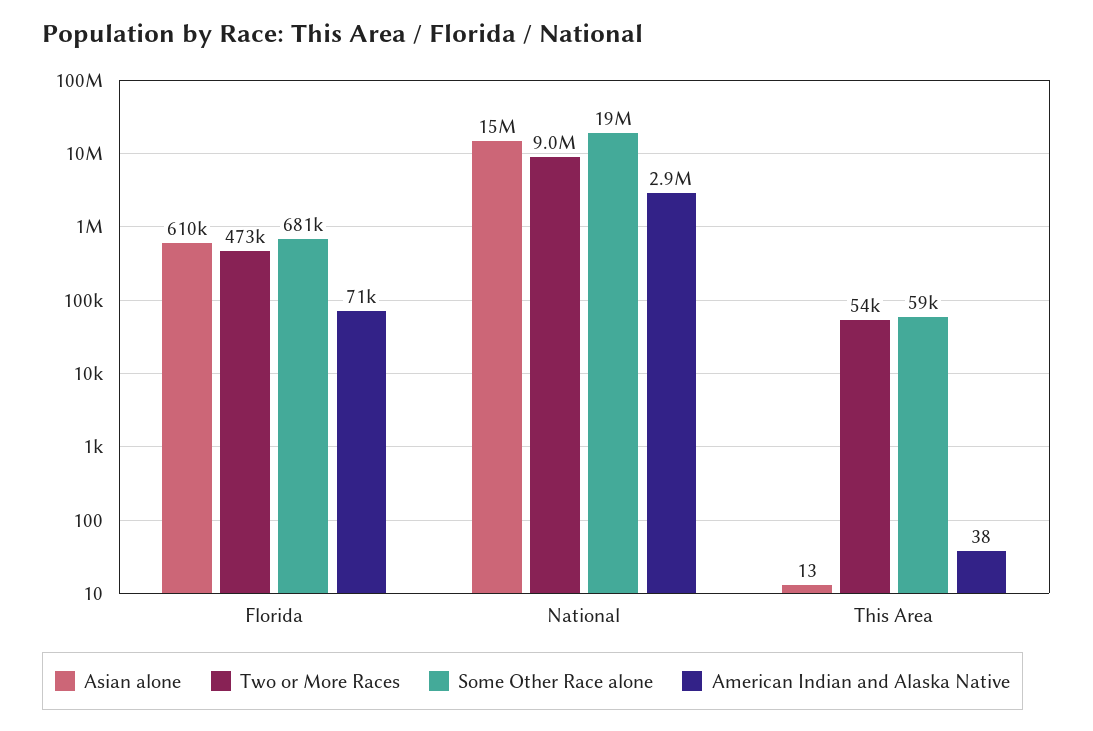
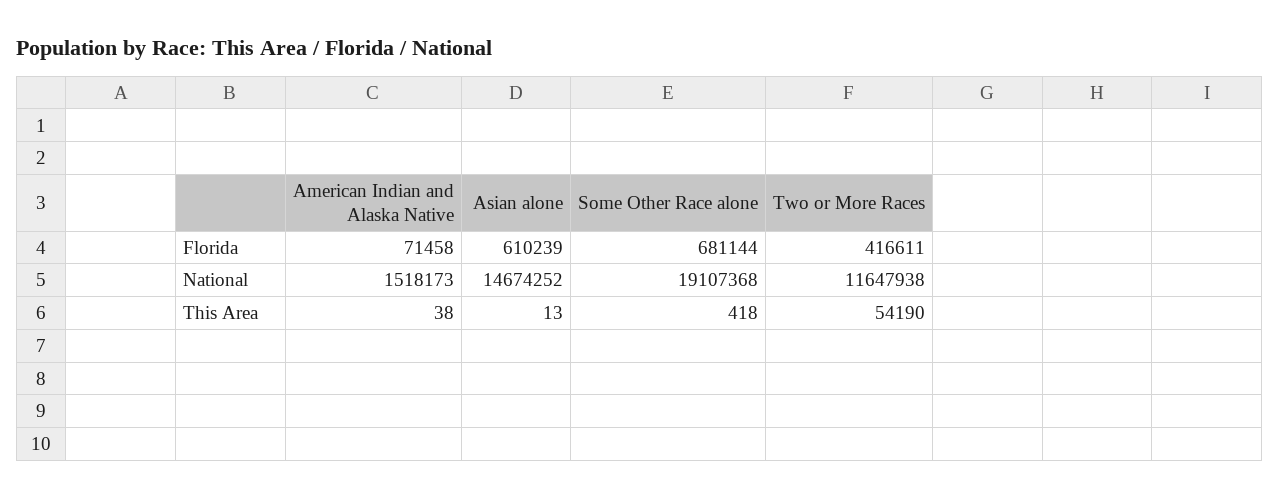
Two or More Races, Florida: 473000 -> 416611
Two or More Races, National: 9000000 -> 11647938
American Indian and Alaska Native, National: 2900000 -> 1518173
Some Other Race alone, This Area: 59000 -> 418

